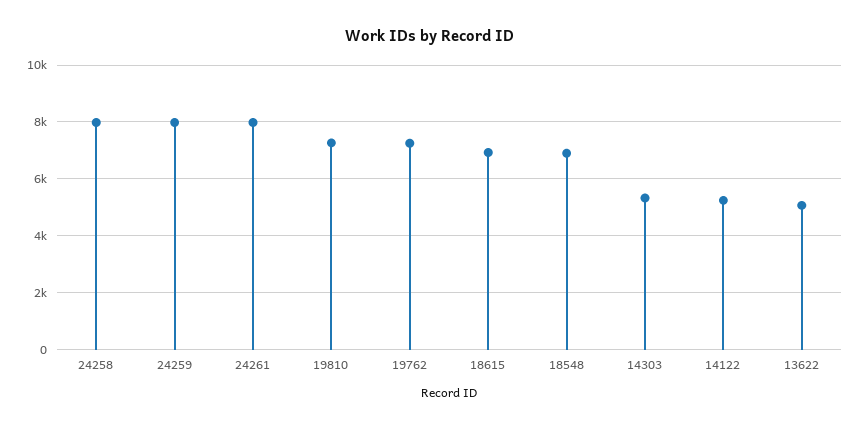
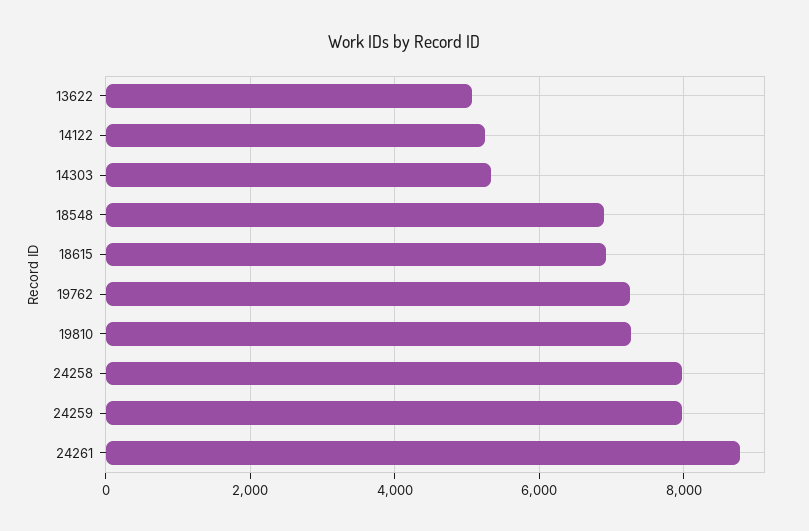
24261: 8000 -> 8800

